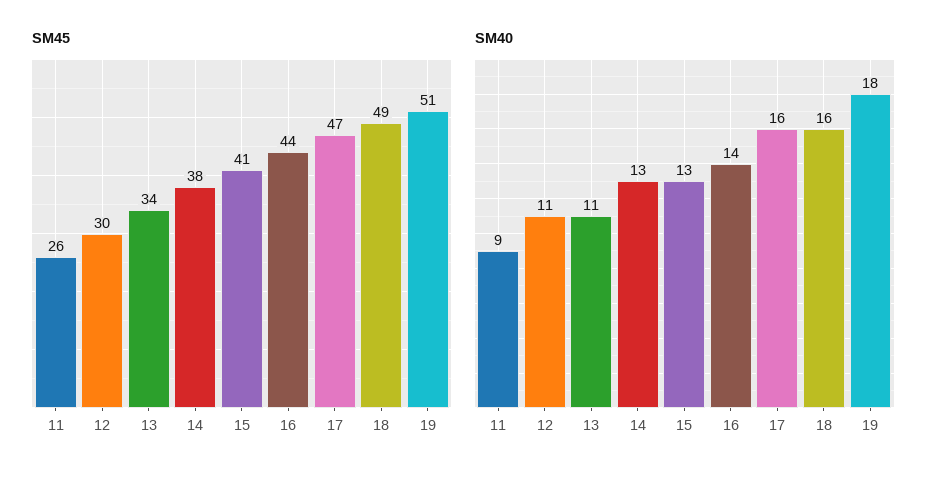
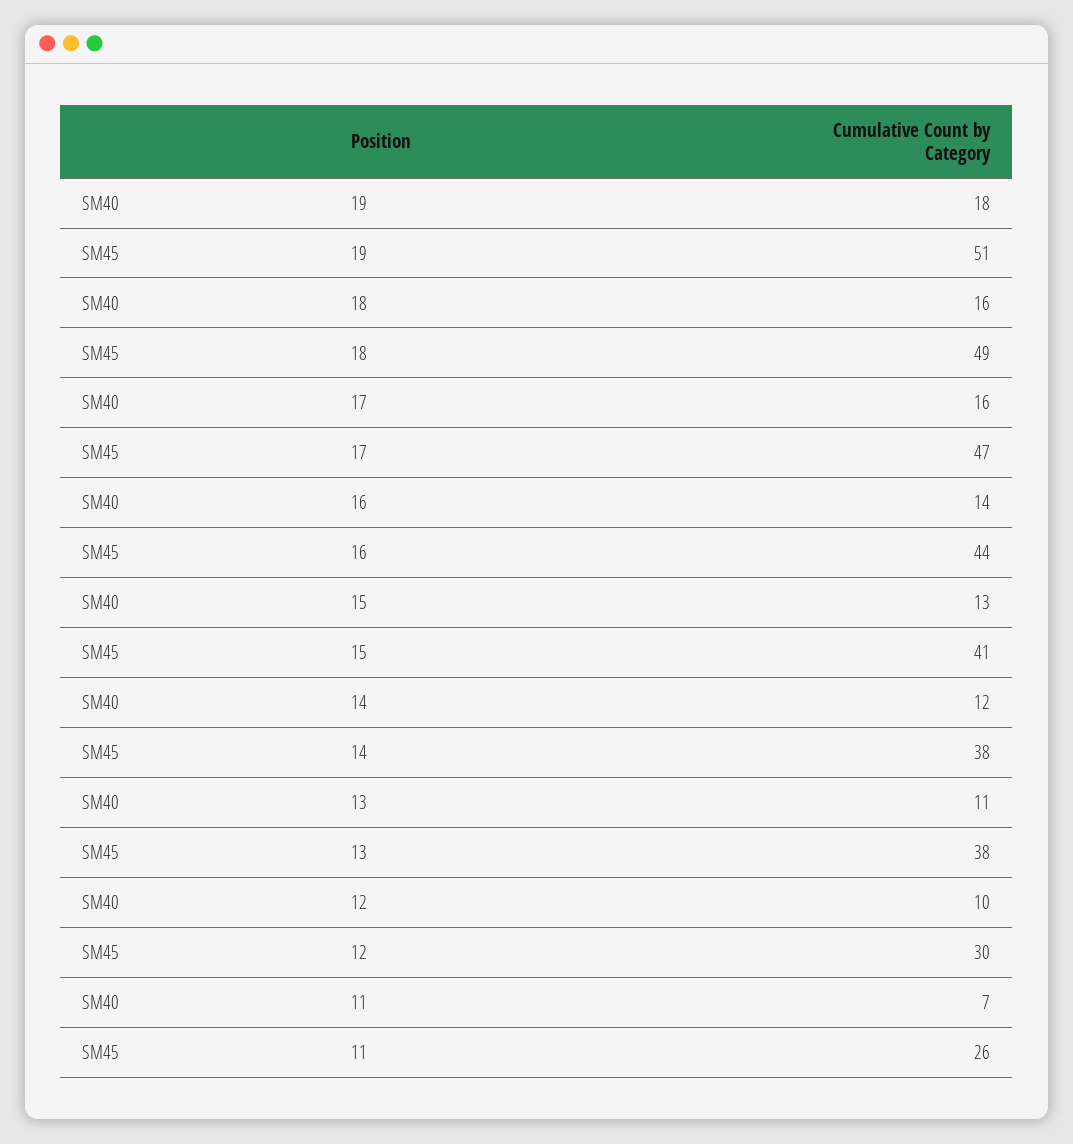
SM45, 13: 34 -> 38
SM40, 11: 9 -> 7
SM40, 12: 11 -> 10
SM40, 14: 13 -> 12

